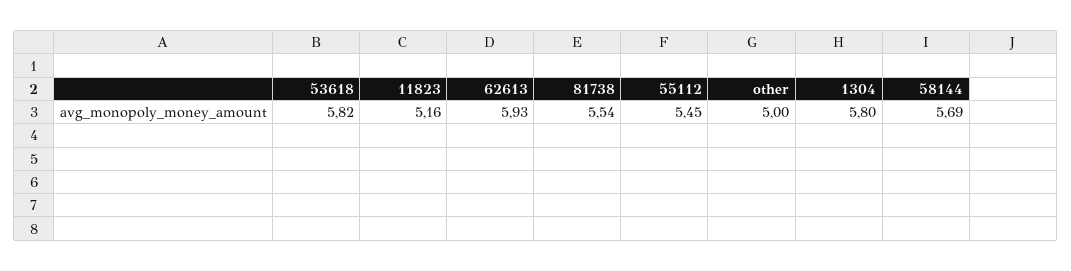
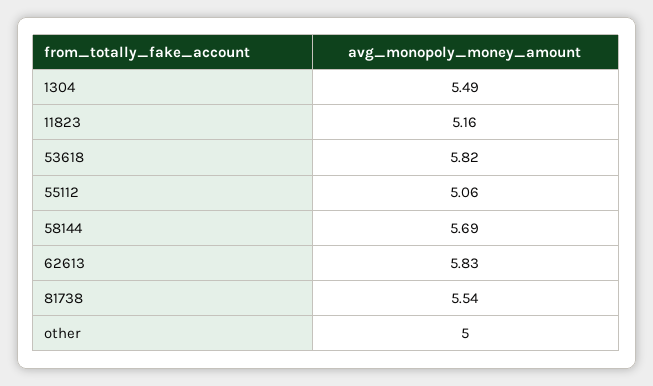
62613: 5.93 -> 5.83
55112: 5.45 -> 5.06
1304: 5.8 -> 5.49

